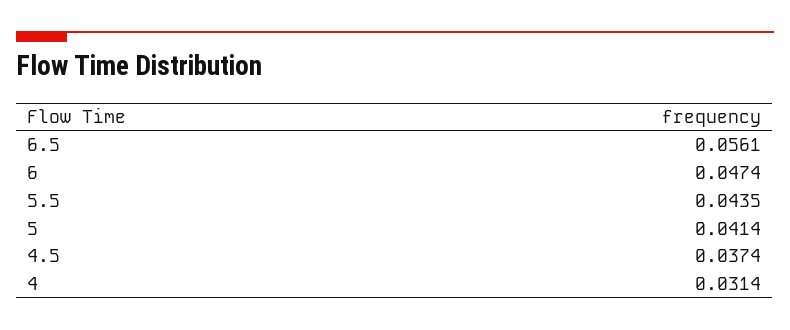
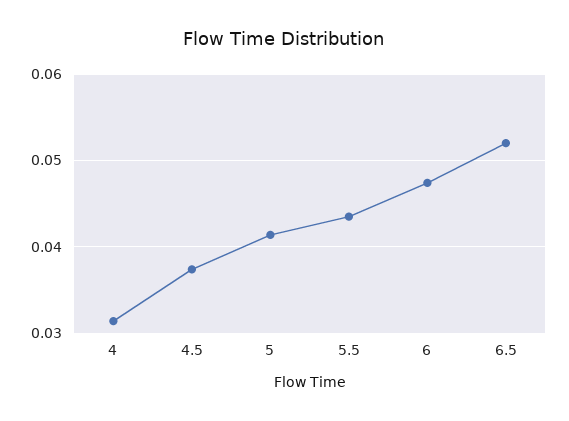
6.5: 0.0561 -> 0.052

